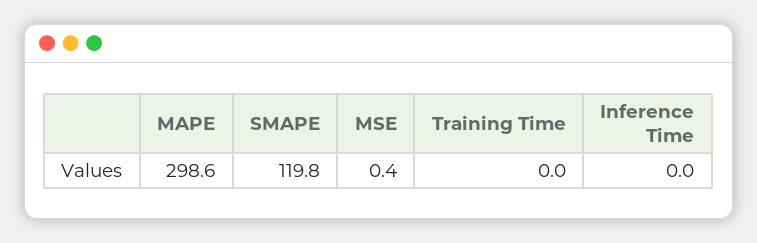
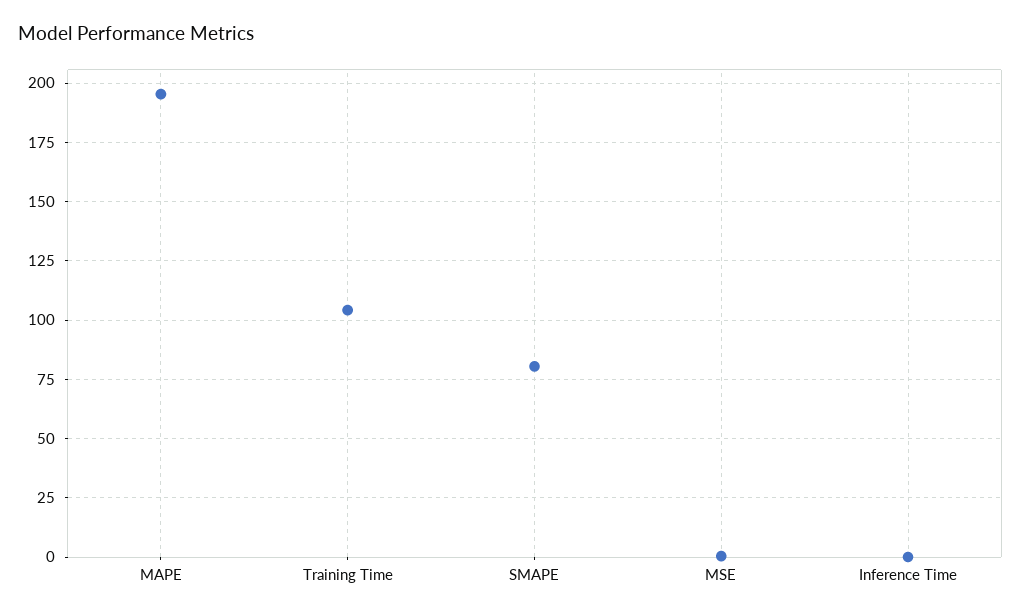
MAPE: 298.6 -> 195
SMAPE: 119.8 -> 80
Training Time: 0 -> 105

